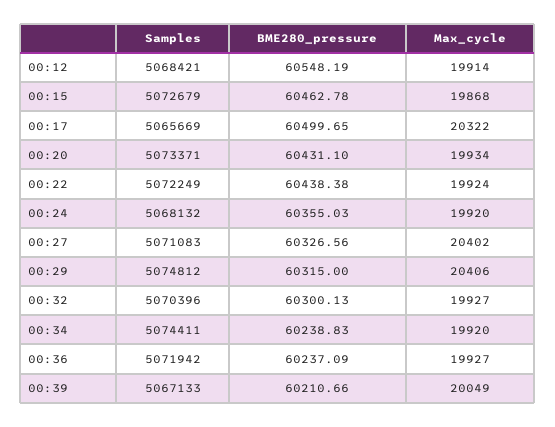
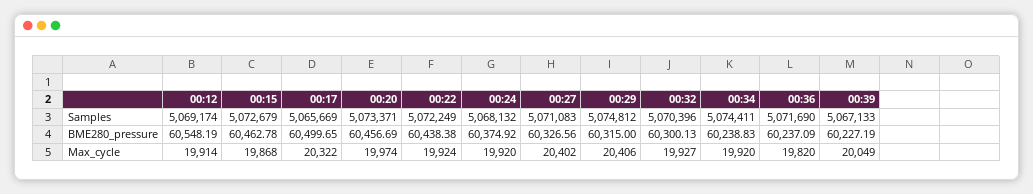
Samples, 00:12: 5068421 -> 5069174
BME280_pressure, 00:20: 60431.1 -> 60456.69
Max_cycle, 00:20: 19934 -> 19974
BME280_pressure, 00:24: 60355.03 -> 60374.92
Samples, 00:36: 5071942 -> 5071690
Max_cycle, 00:36: 19927 -> 19820
BME280_pressure, 00:39: 60210.66 -> 60227.19

